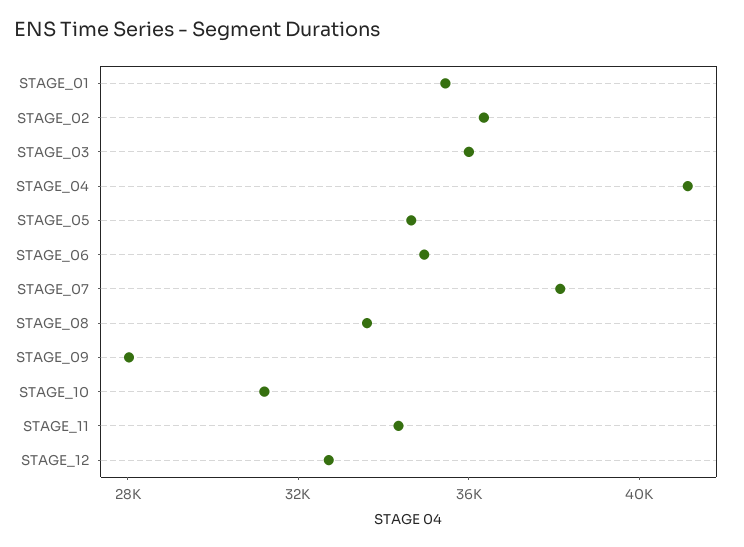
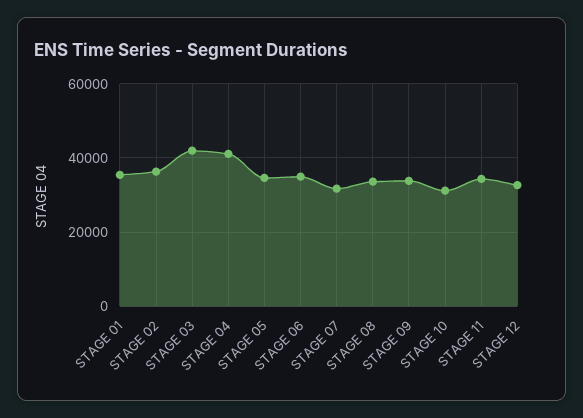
STAGE_03: 36000 -> 42000
STAGE_07: 38000 -> 32000
STAGE_09: 28000 -> 34000

